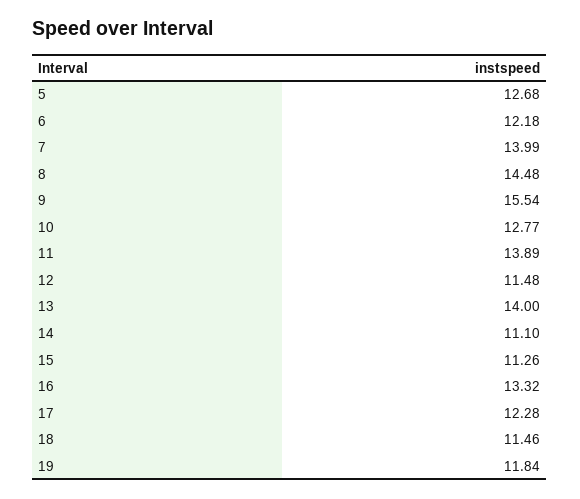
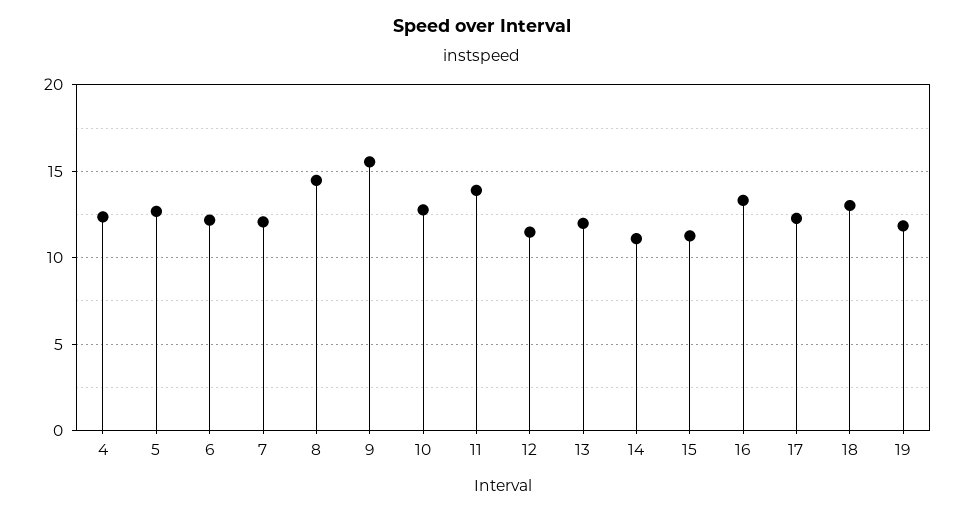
7: 13.99 -> 12
13: 14 -> 12
18: 11.46 -> 13
4: none -> 12.5

